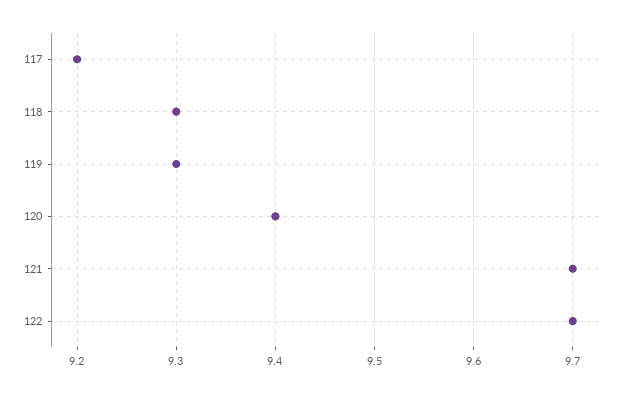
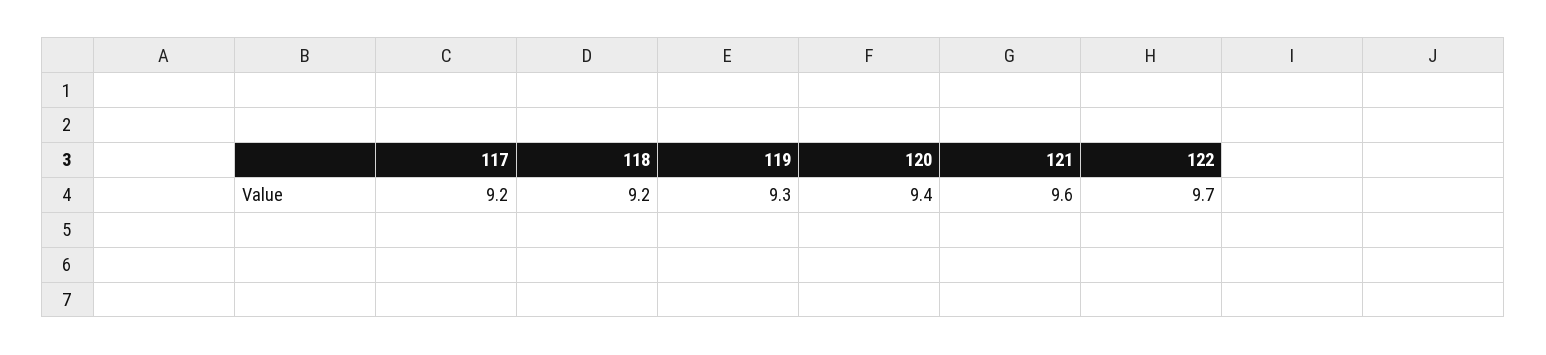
118: 9.3 -> 9.2
121: 9.7 -> 9.6

